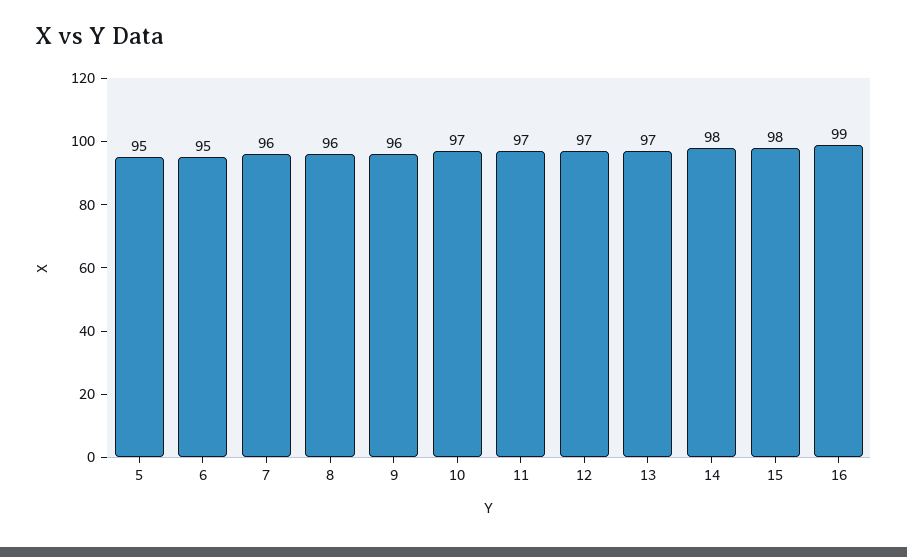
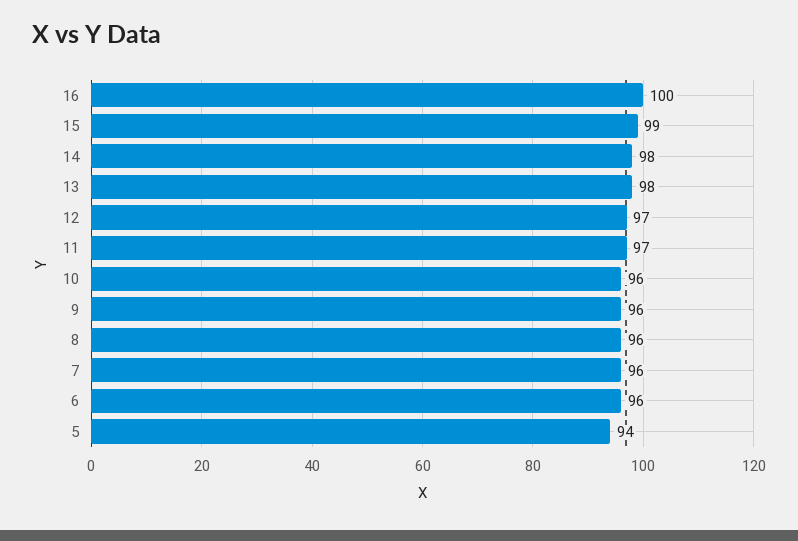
5: 95 -> 94
6: 95 -> 96
10: 97 -> 96
13: 97 -> 98
15: 98 -> 99
16: 99 -> 100

